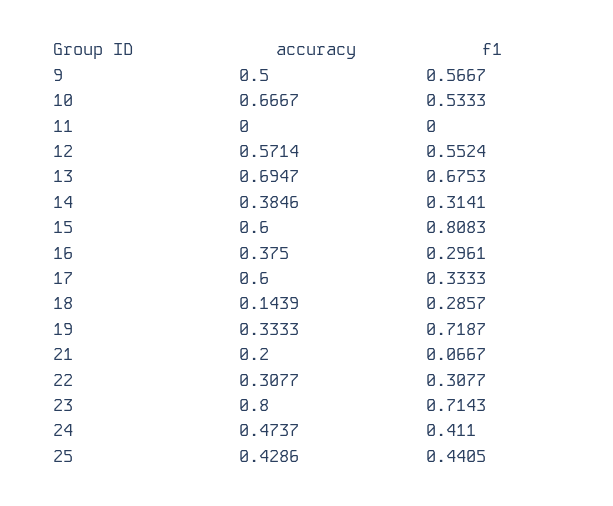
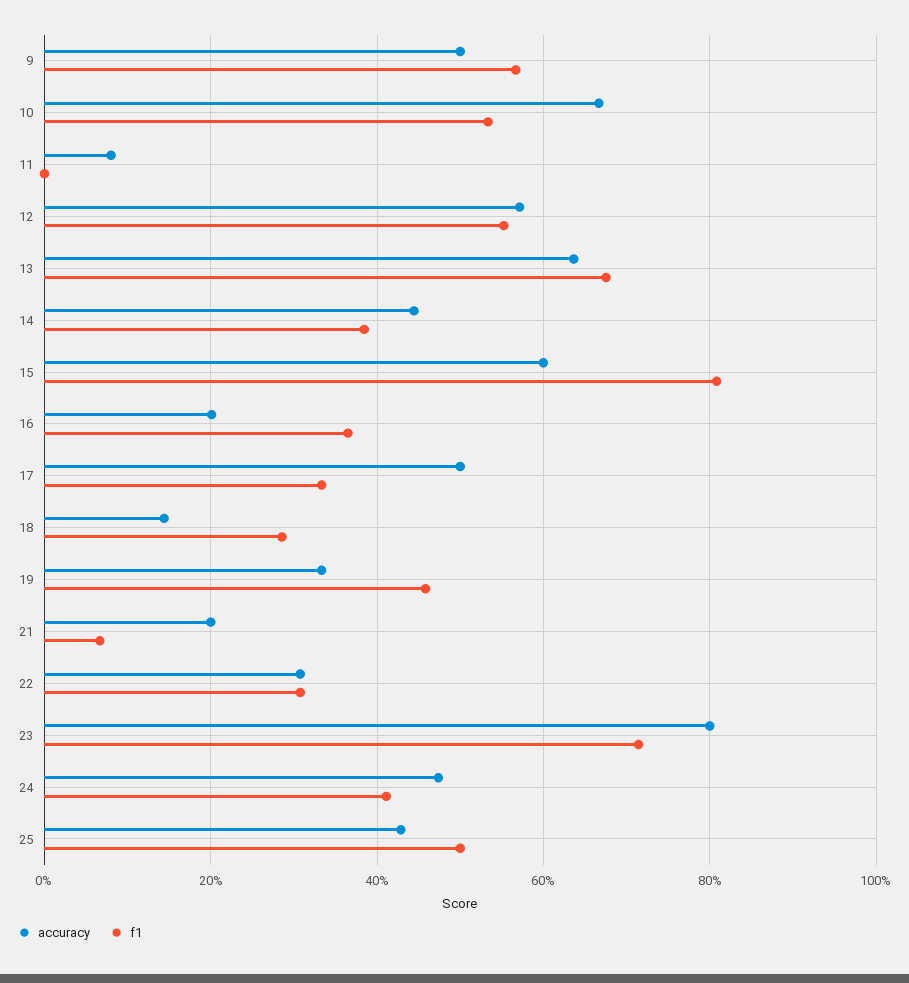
accuracy, 11: 0 -> 0.08
accuracy, 13: 0.6947 -> 0.64
accuracy, 14: 0.3846 -> 0.44
f1, 14: 0.3141 -> 0.38
accuracy, 16: 0.375 -> 0.2
f1, 16: 0.2961 -> 0.36
accuracy, 17: 0.6 -> 0.5
f1, 19: 0.7187 -> 0.46
f1, 25: 0.4405 -> 0.5

